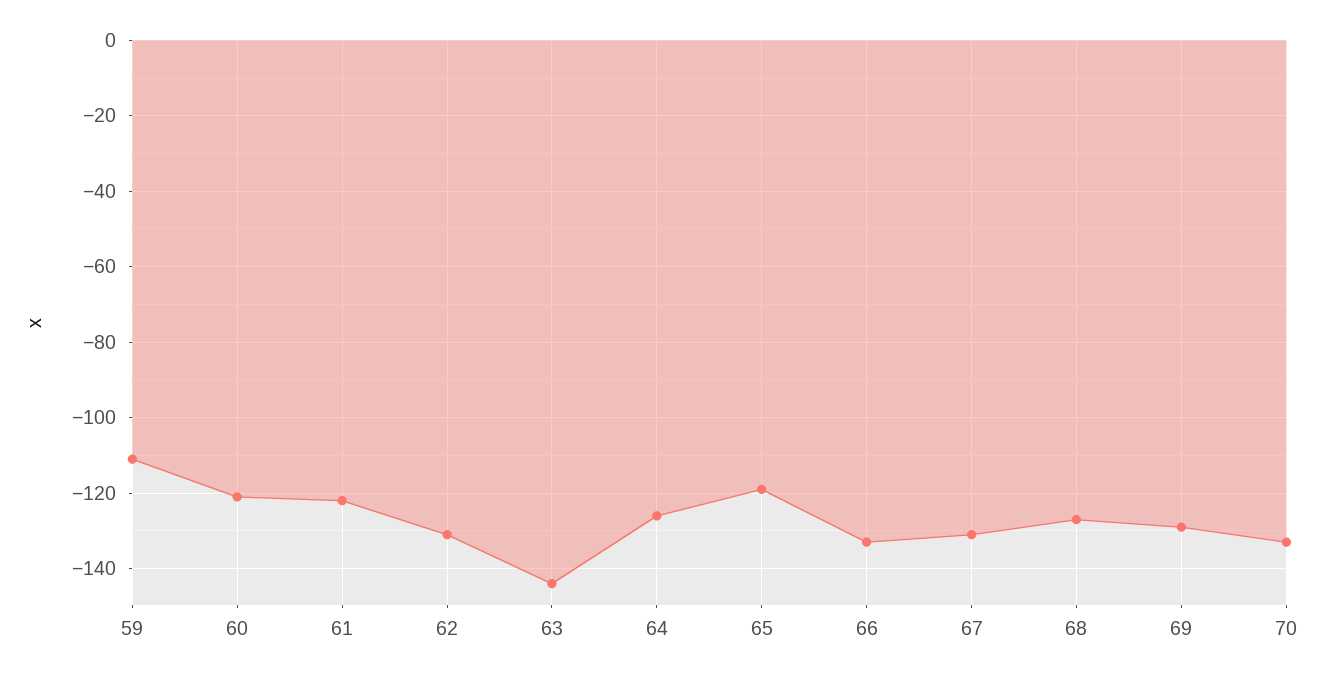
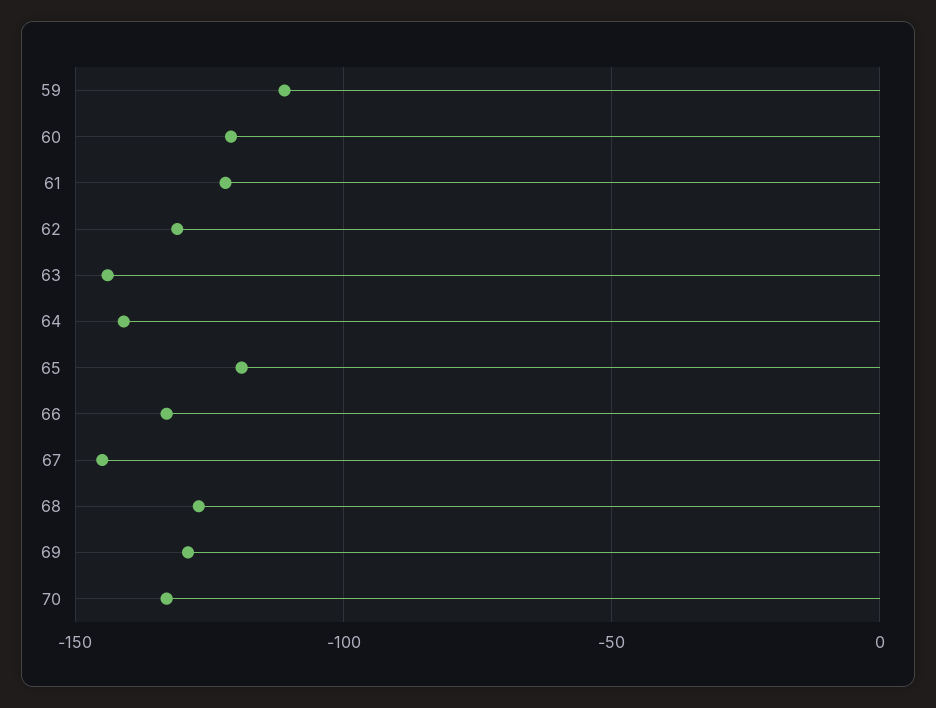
64: -125 -> -140
67: -130 -> -145

